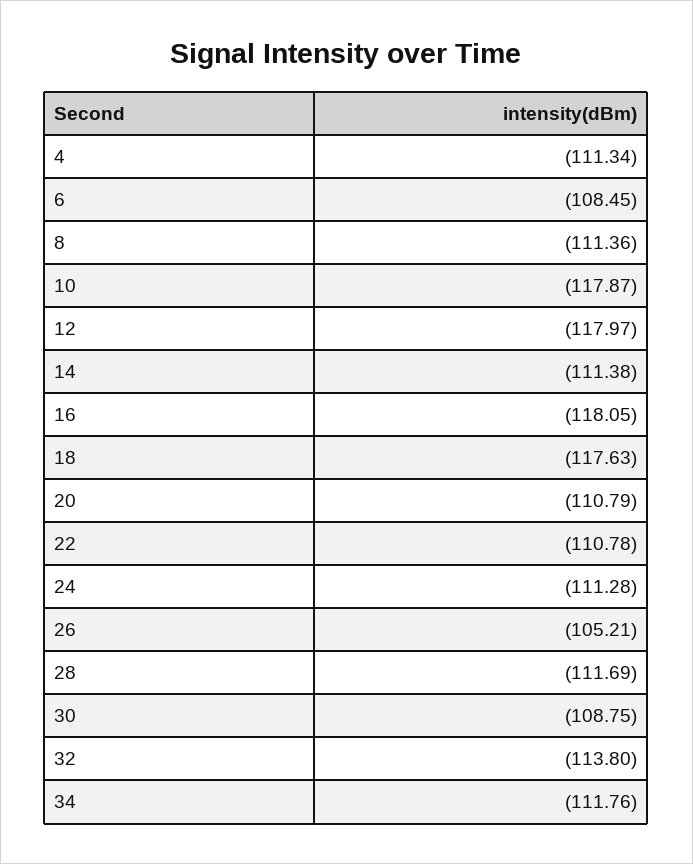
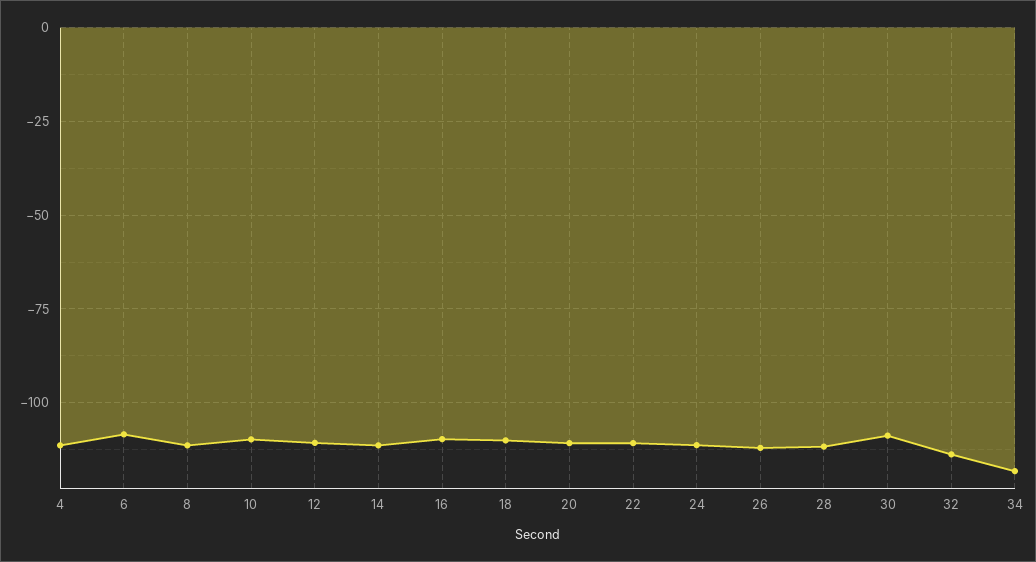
10: -117.87 -> -110
12: -117.97 -> -110
16: -118.05 -> -110
18: -117.63 -> -110
26: -105.21 -> -112.5
34: -111.76 -> -117.5

